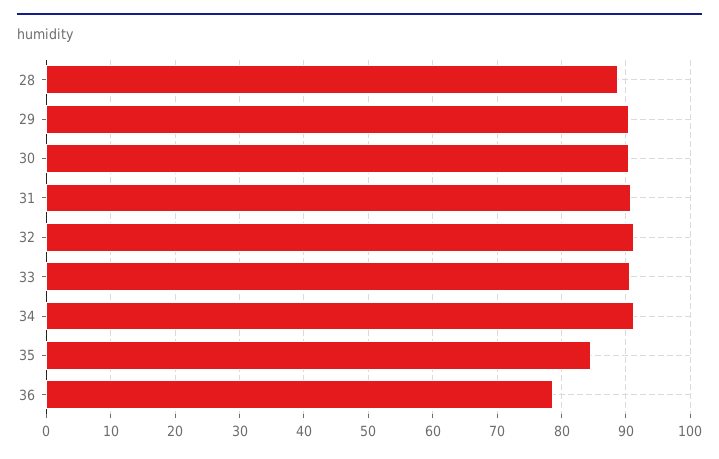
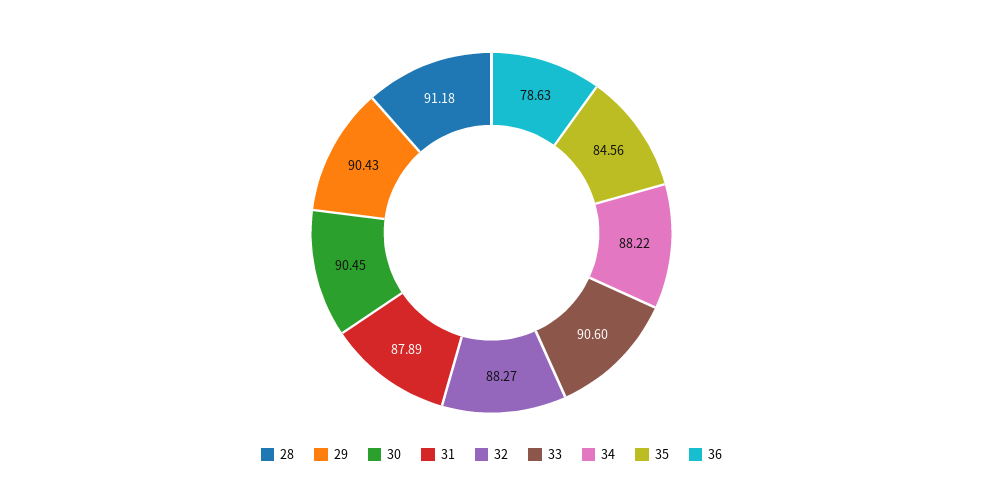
28: 89 -> 91.18
31: 91 -> 87.89
32: 91 -> 88.27
34: 91 -> 88.22

